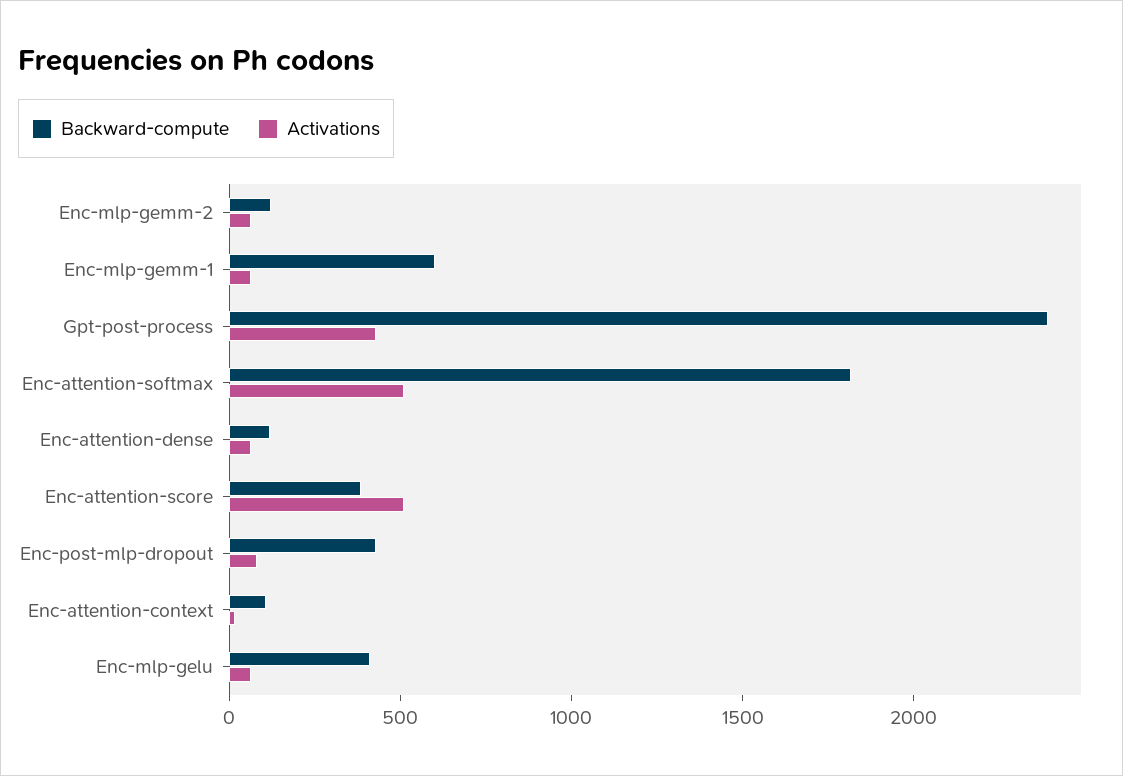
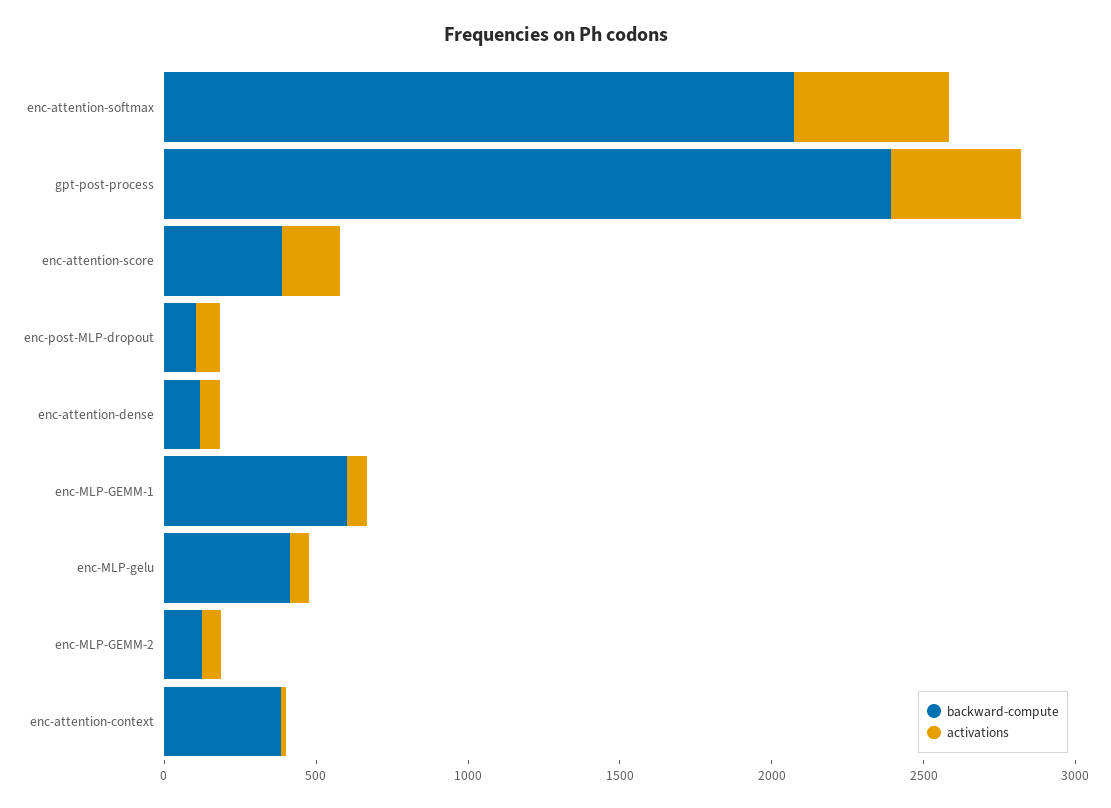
Backward-compute, Enc-attention-softmax: 1800 -> 2100
Activations, Enc-attention-score: 500 -> 200
Backward-compute, Enc-post-mlp-dropout: 400 -> 100
Backward-compute, Enc-attention-context: 100 -> 400

